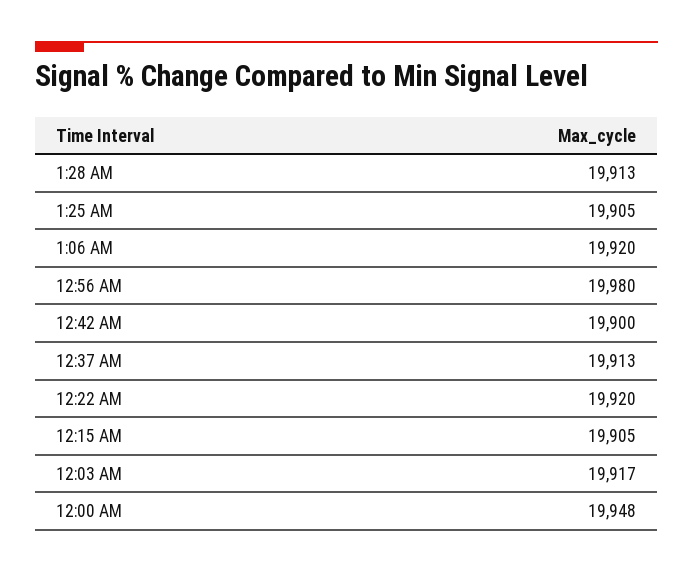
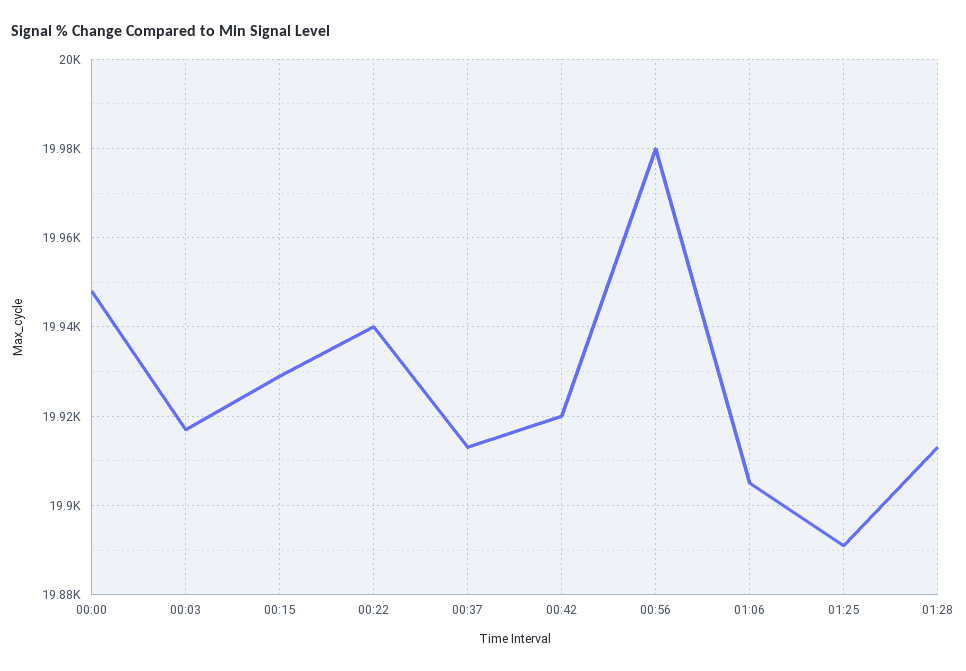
1:25 AM: 19905 -> 19890
1:06 AM: 19920 -> 19905
12:42 AM: 19900 -> 19920
12:22 AM: 19920 -> 19940
12:15 AM: 19905 -> 19930

